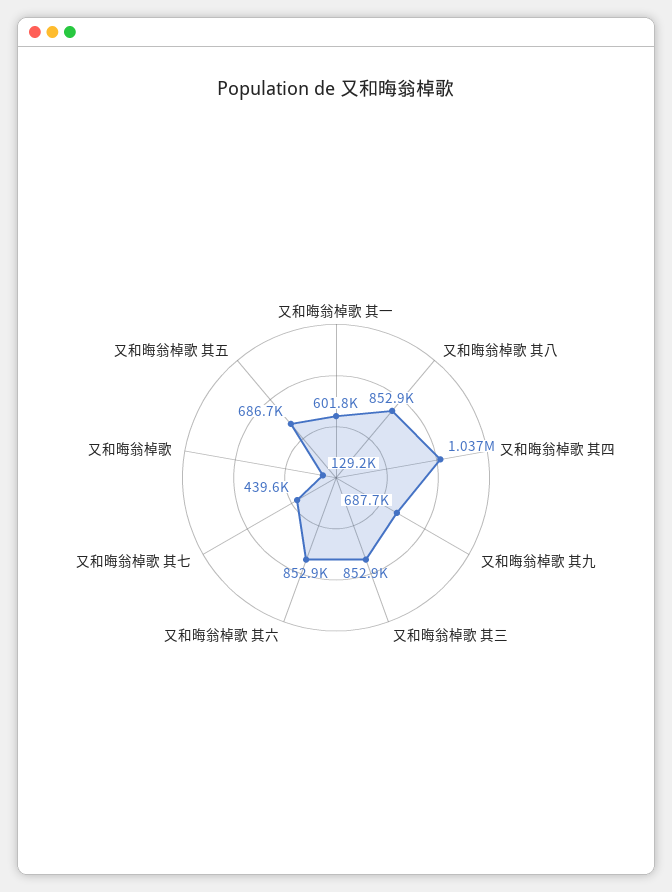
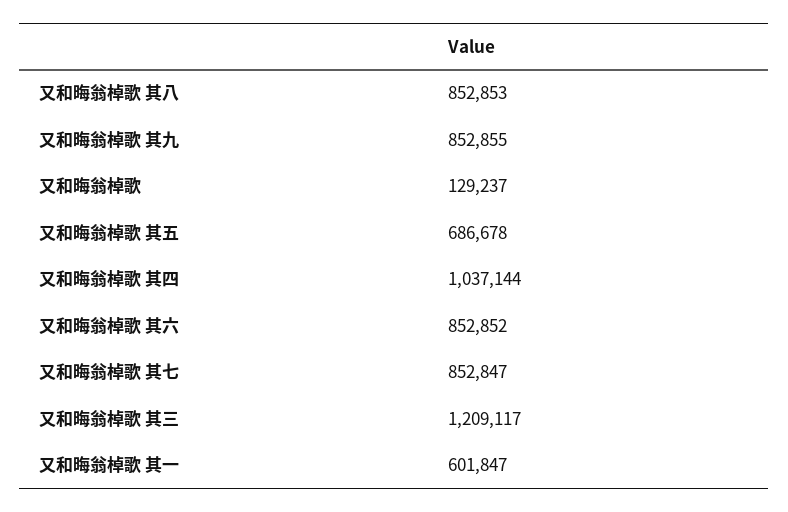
又和晦翁棹歌 其九: 687700 -> 852855
又和晦翁棹歌 其三: 852900 -> 1209117
又和晦翁棹歌 其七: 439600 -> 852847

